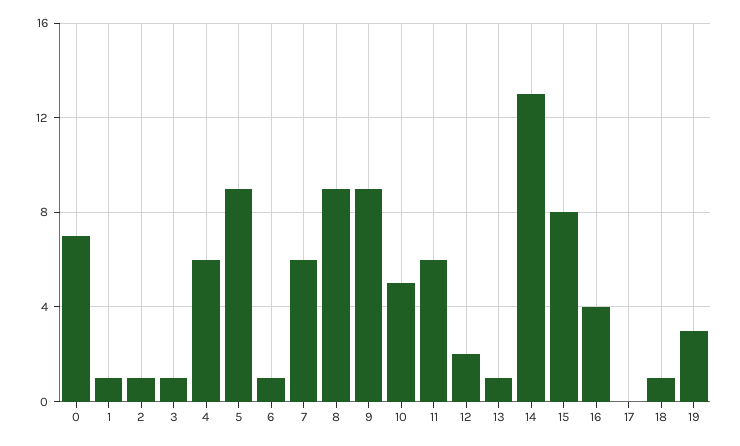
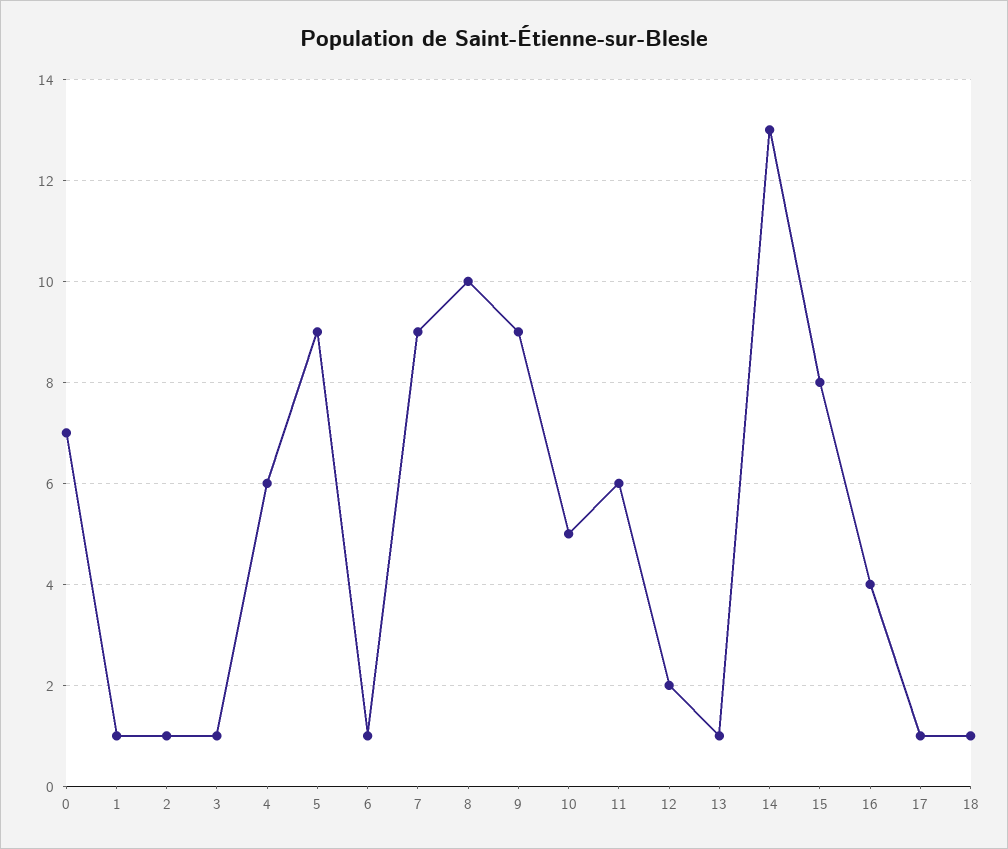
7: 6 -> 9
8: 9 -> 10
17: 0 -> 1
19: 3 -> none

